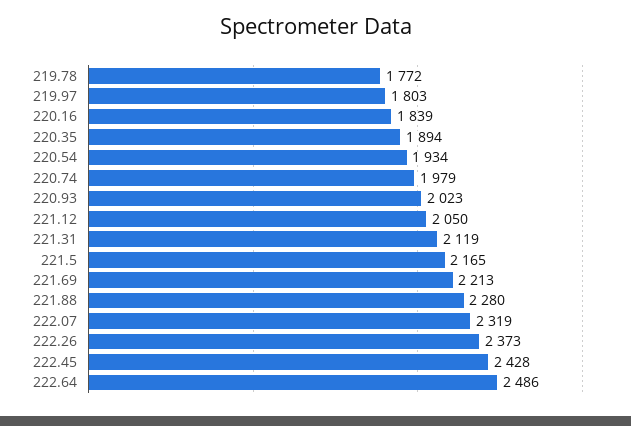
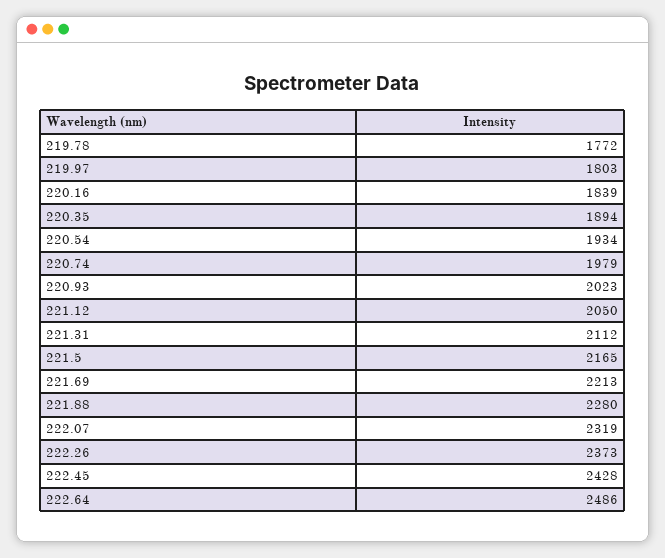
221.31: 2119 -> 2112

